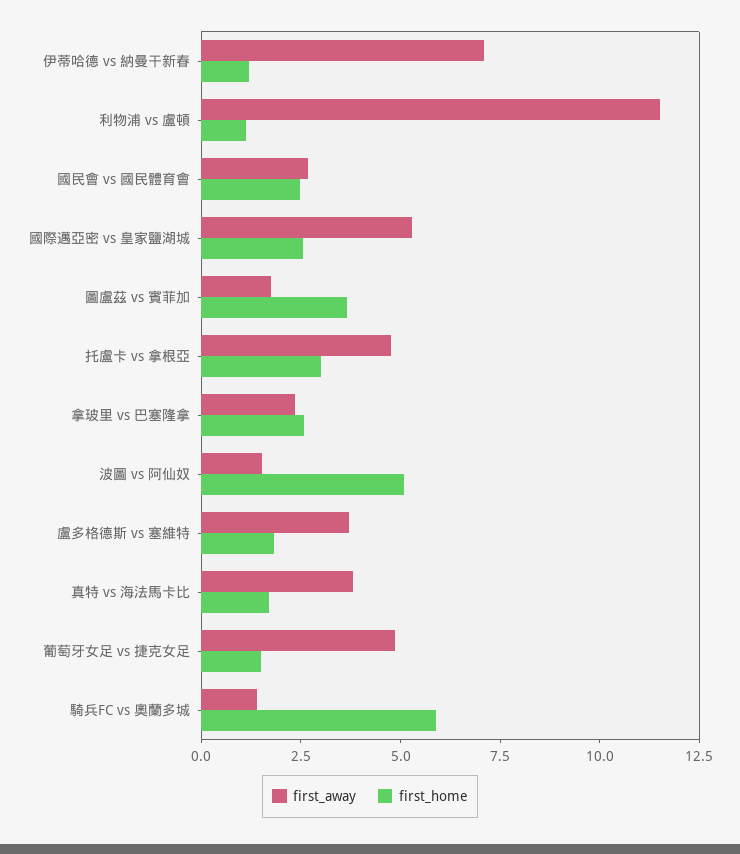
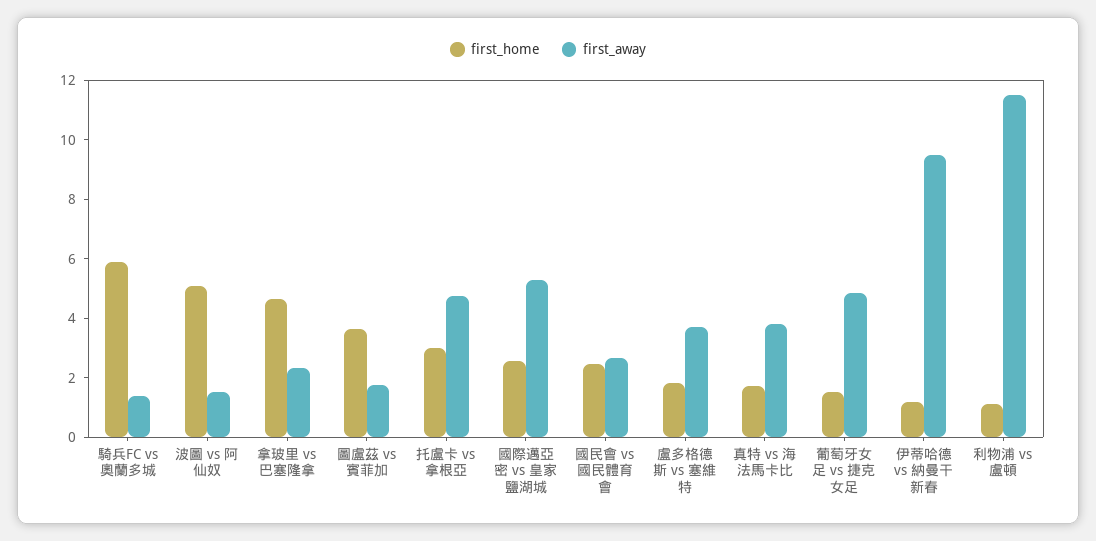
first_away, 伊蒂哈德 vs 納曼干新春: 7 -> 9.5
first_home, 拿玻里 vs 巴塞隆拿: 2.5 -> 4.5

